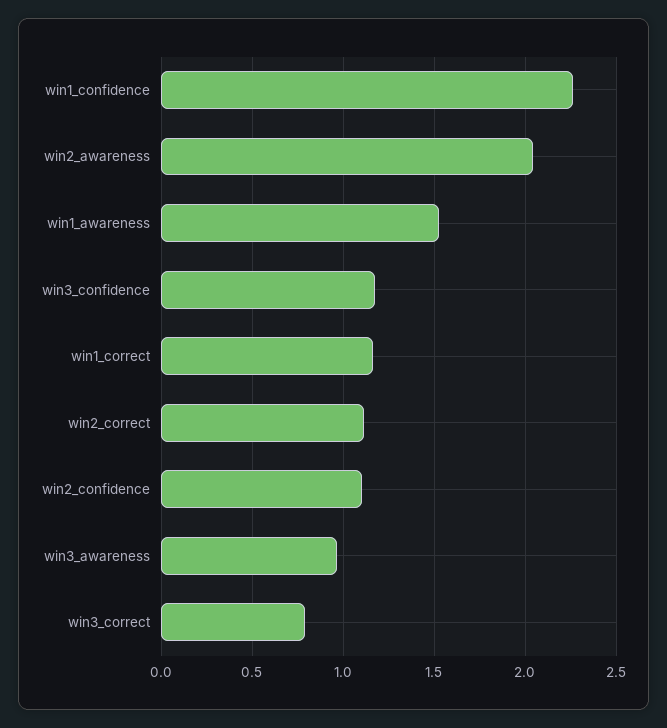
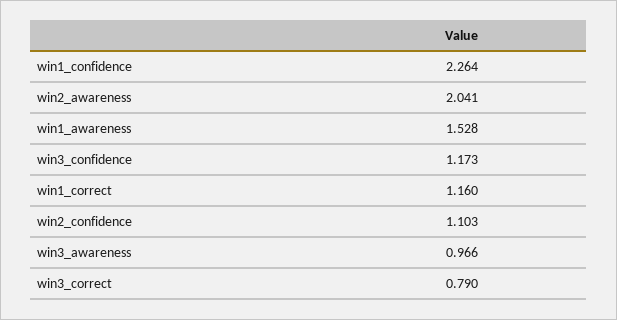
win2_correct: 1.1 -> none

